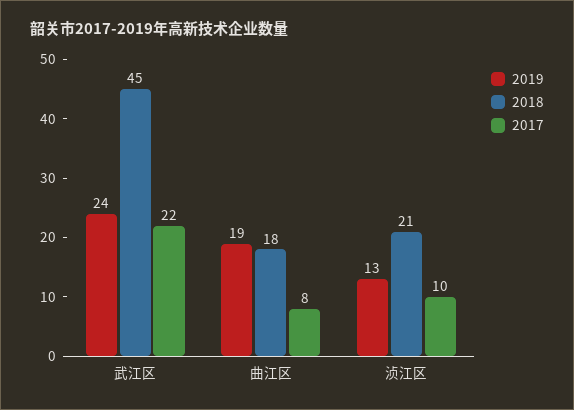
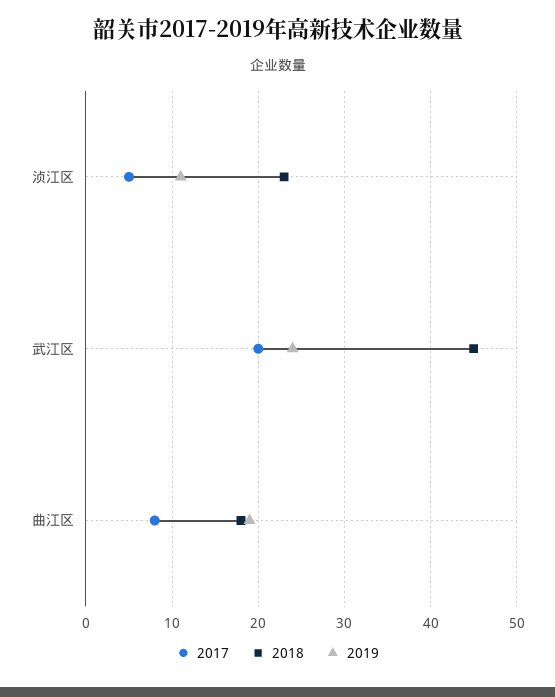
2017, 武江区: 22 -> 20
2019, 浈江区: 13 -> 11
2018, 浈江区: 21 -> 23
2017, 浈江区: 10 -> 5

